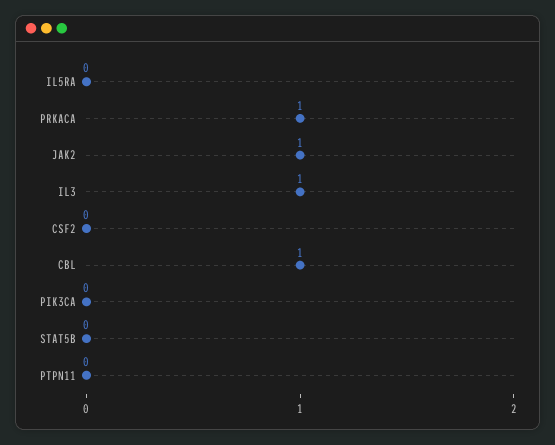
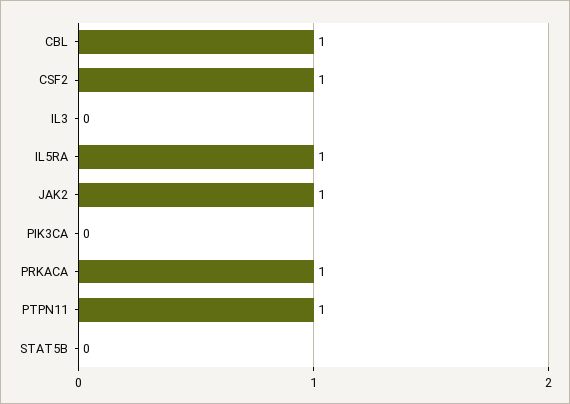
IL5RA: 0 -> 1
IL3: 1 -> 0
CSF2: 0 -> 1
PTPN11: 0 -> 1

